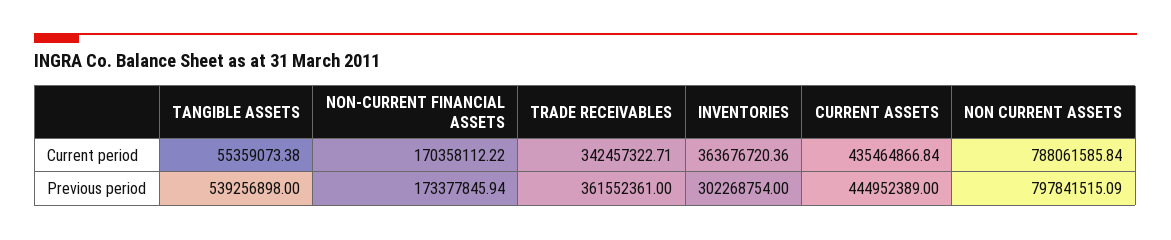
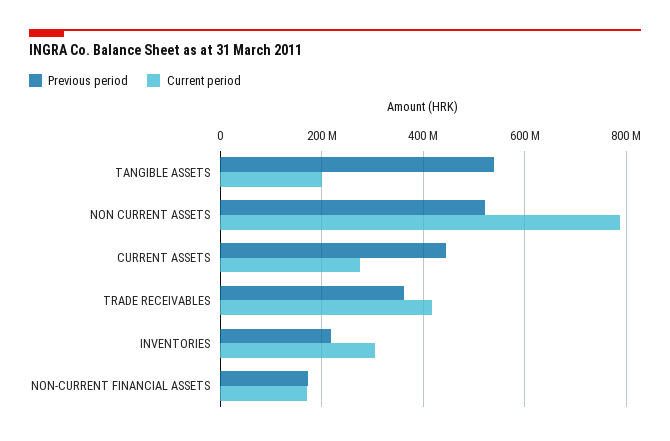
Current period, TANGIBLE ASSETS: 55359073.38 -> 200000000
Current period, TRADE RECEIVABLES: 342457322.71 -> 420000000
Current period, INVENTORIES: 363676720.36 -> 300000000
Current period, CURRENT ASSETS: 435464866.84 -> 280000000
Previous period, INVENTORIES: 302268754 -> 220000000
Previous period, NON CURRENT ASSETS: 797841515.09 -> 520000000

